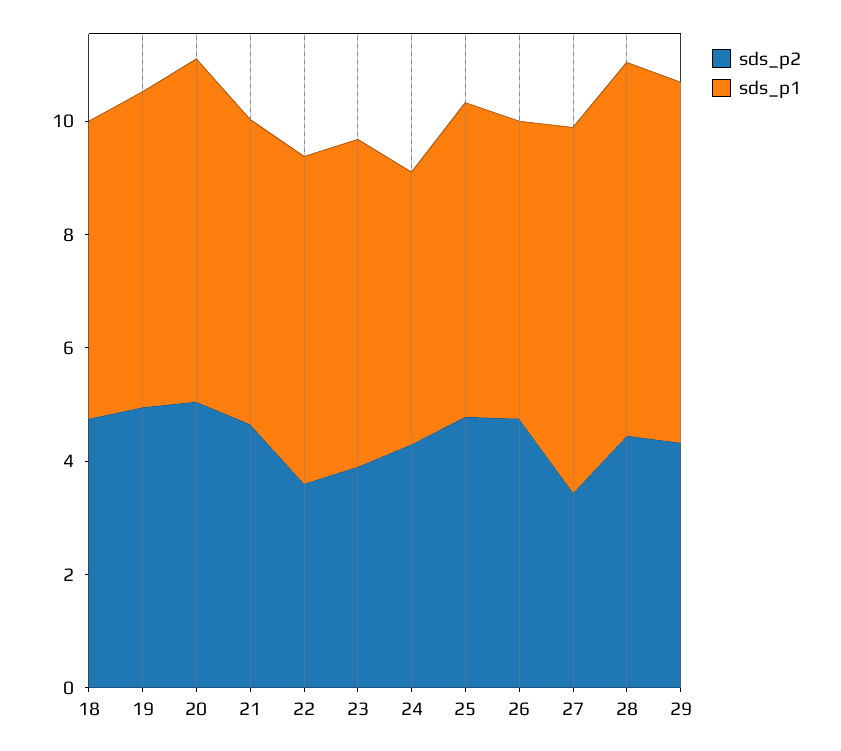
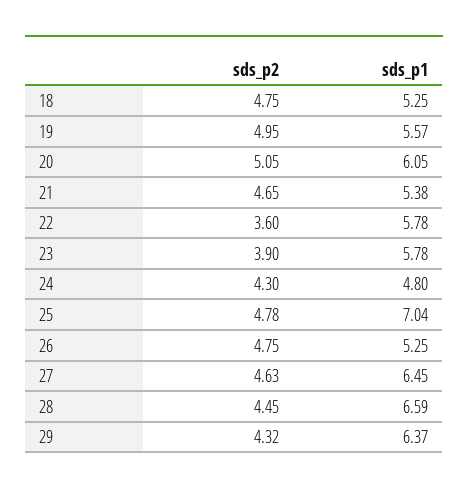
sds_p1, 25: 5.5 -> 7.04
sds_p2, 27: 3.5 -> 4.63

